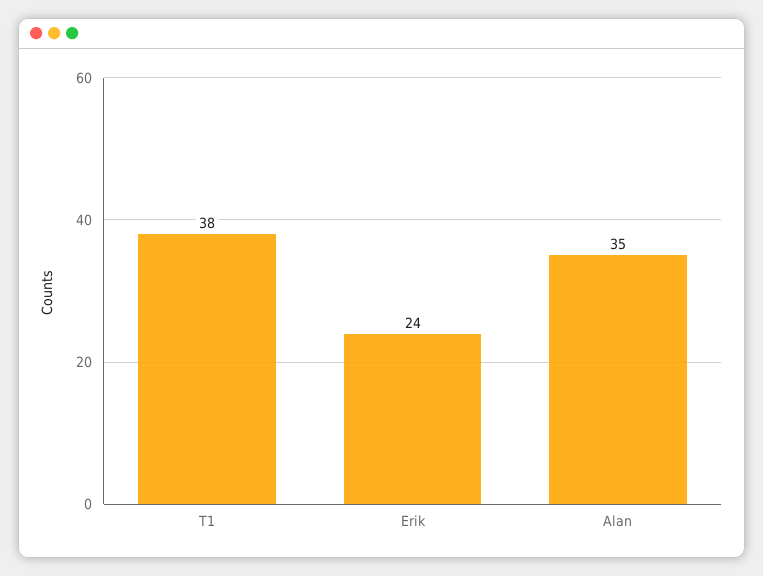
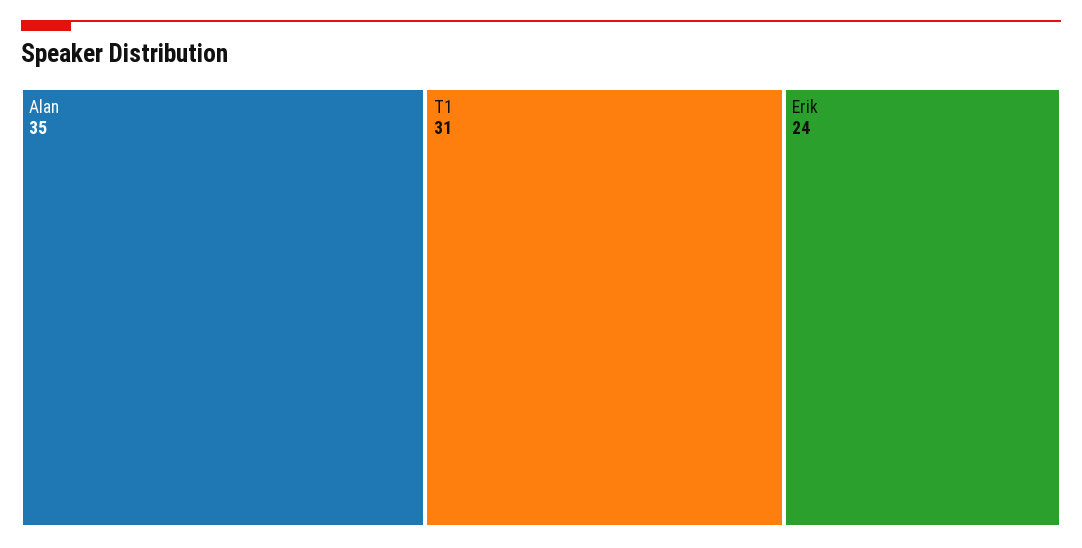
T1: 38 -> 31

